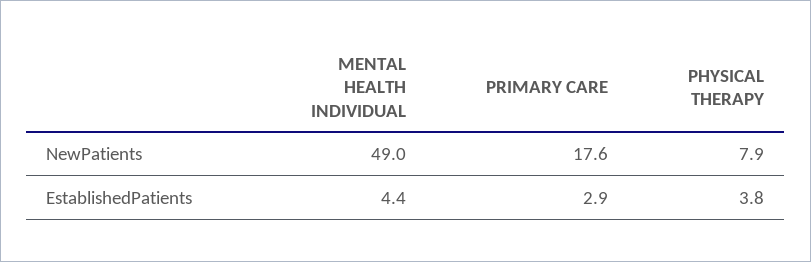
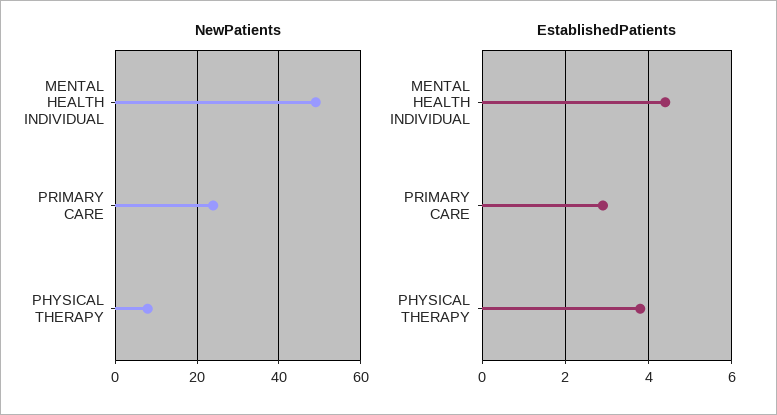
NewPatients, PRIMARY CARE: 17.6 -> 24

